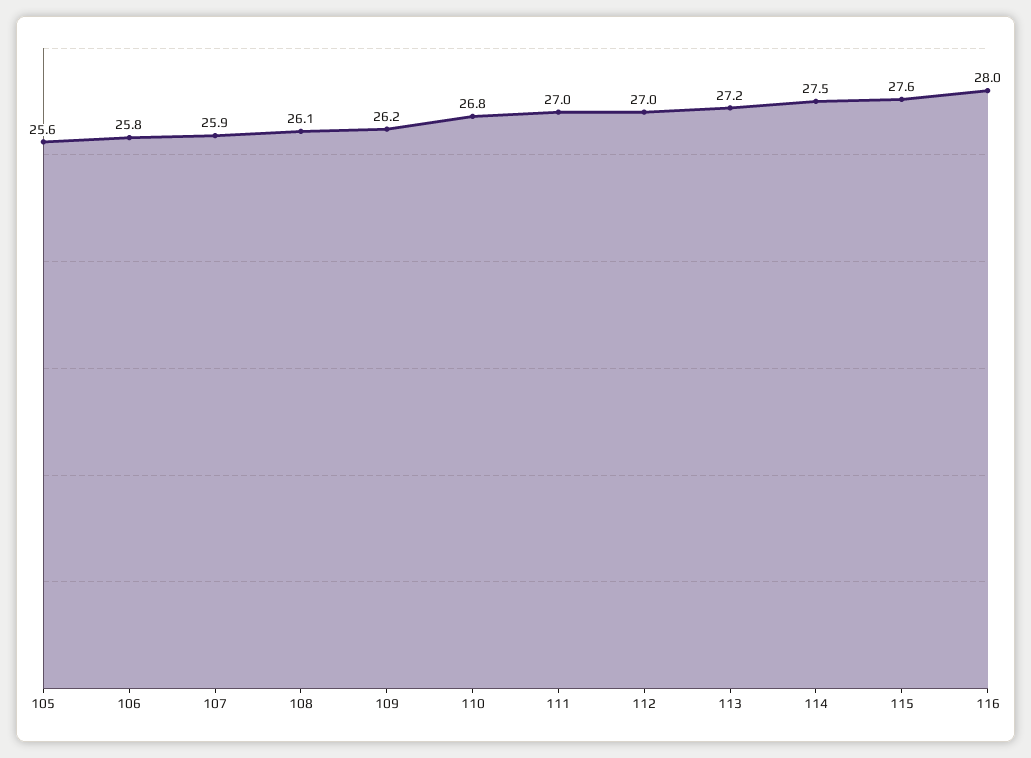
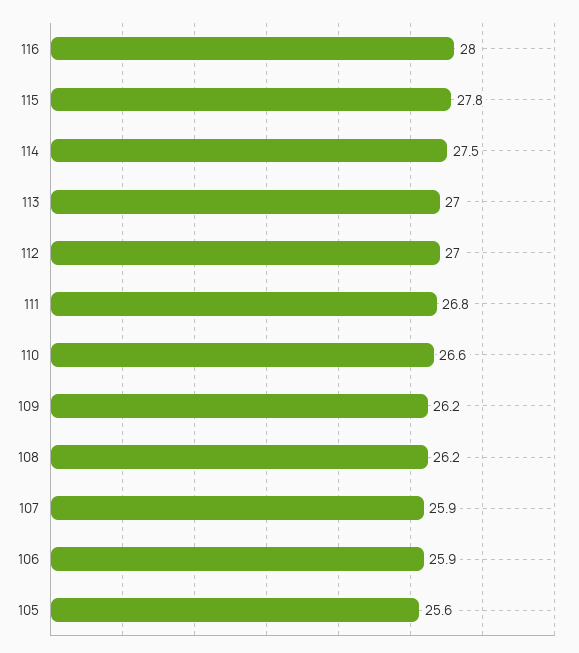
106: 25.8 -> 25.9
108: 26.1 -> 26.2
110: 26.8 -> 26.6
111: 27 -> 26.8
113: 27.2 -> 27
115: 27.6 -> 27.8

